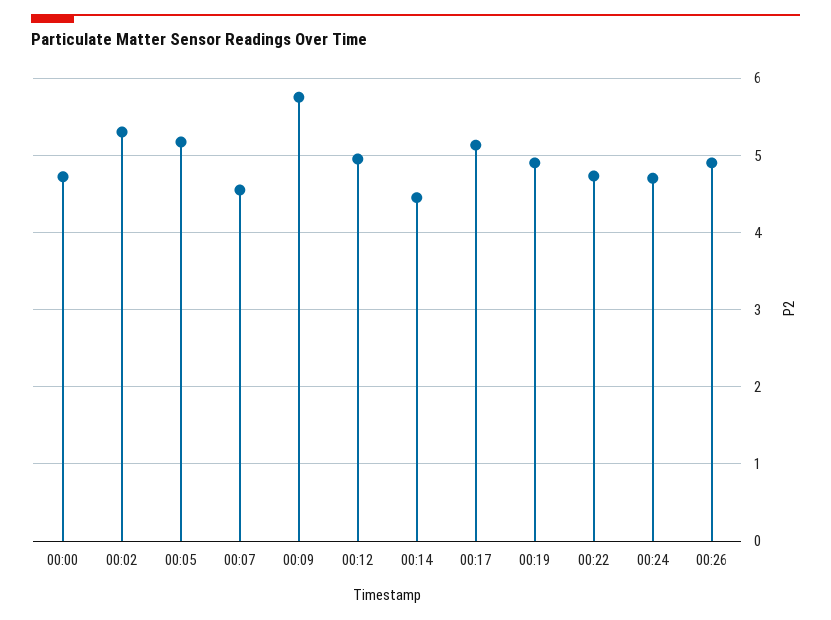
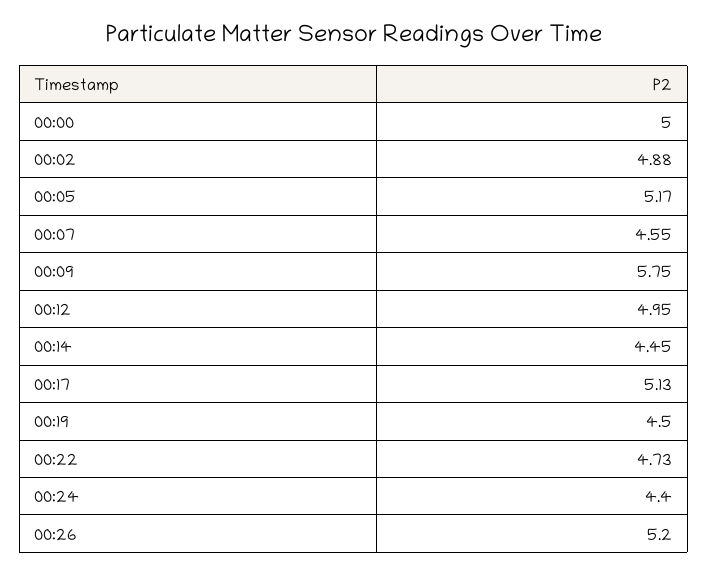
00:00: 4.7 -> 5
00:02: 5.3 -> 4.88
00:19: 4.9 -> 4.5
00:24: 4.7 -> 4.4
00:26: 4.9 -> 5.2

